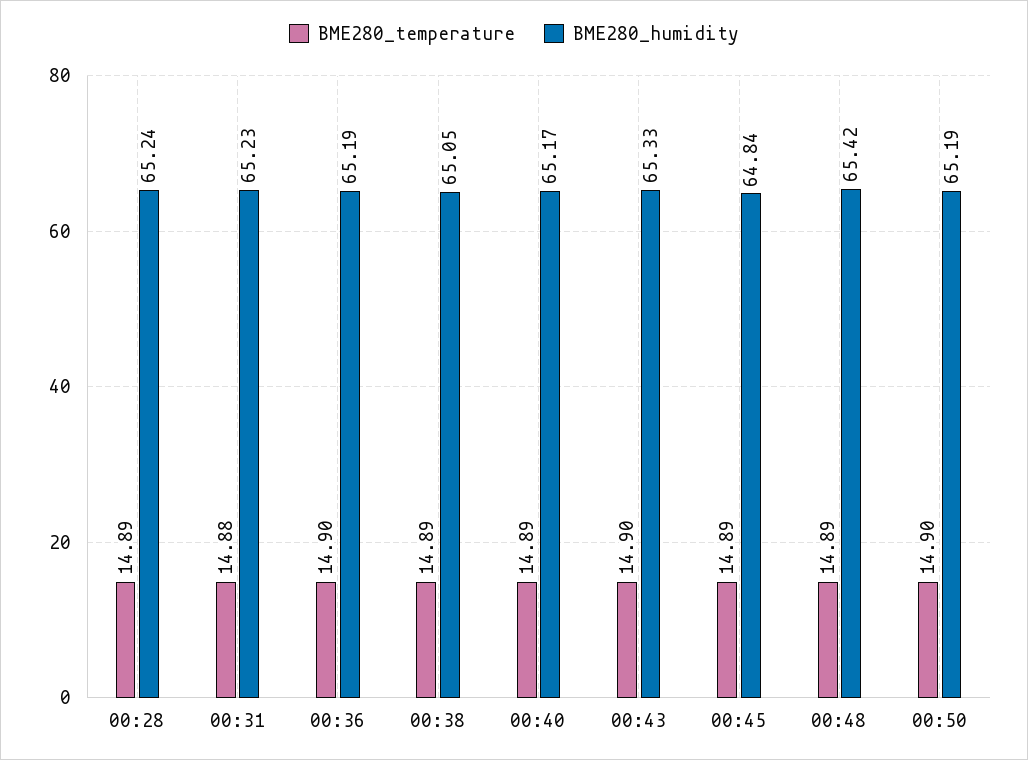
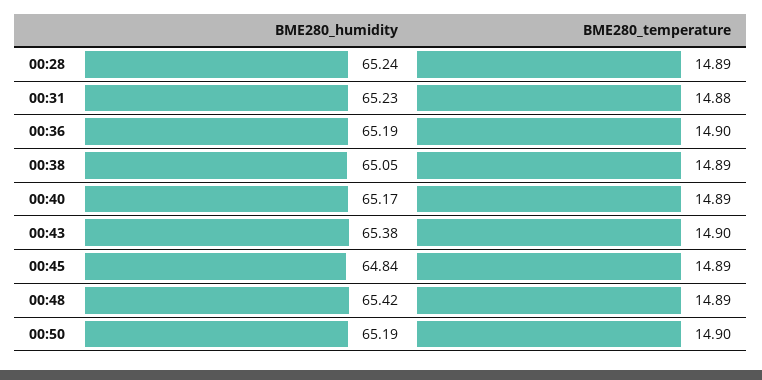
BME280_humidity, 00:43: 65.33 -> 65.38

